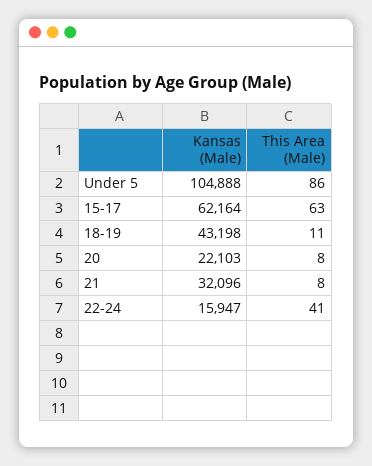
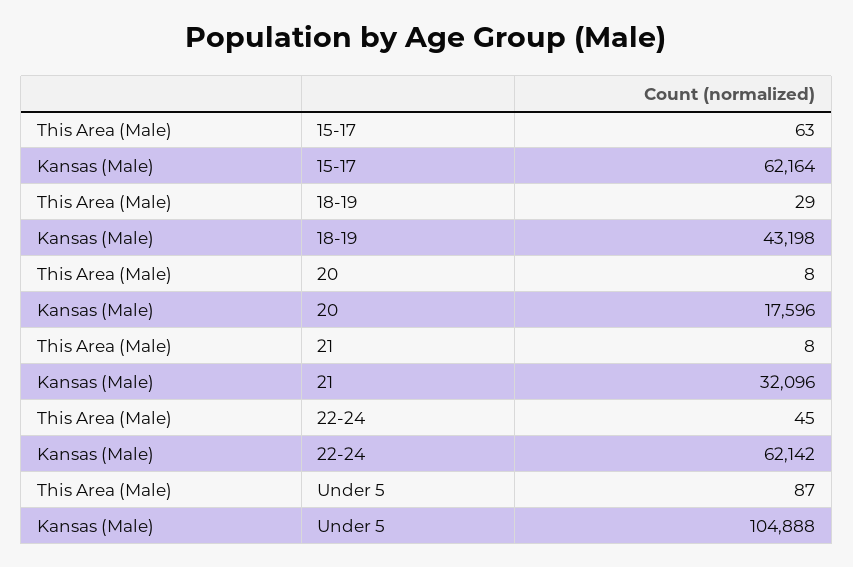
This Area (Male), Under 5: 86 -> 87
This Area (Male), 18-19: 11 -> 29
Kansas (Male), 20: 22103 -> 17596
Kansas (Male), 22-24: 15947 -> 62142
This Area (Male), 22-24: 41 -> 45

